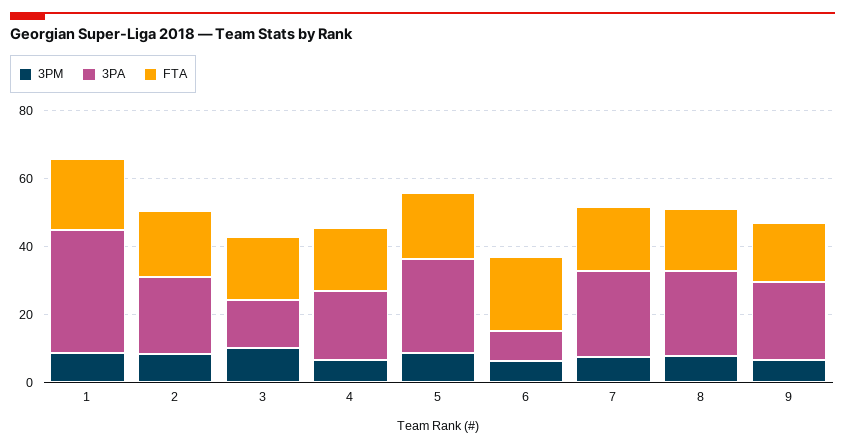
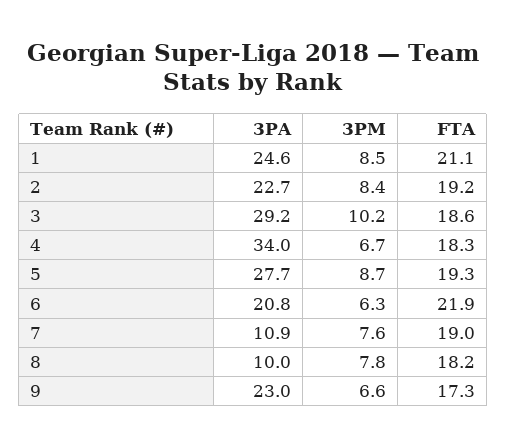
3PA, 1: 35 -> 24.6
3PA, 3: 15 -> 29.2
3PA, 4: 20 -> 34
3PA, 6: 10 -> 20.8
3PA, 7: 25 -> 10.9
3PA, 8: 25 -> 10

